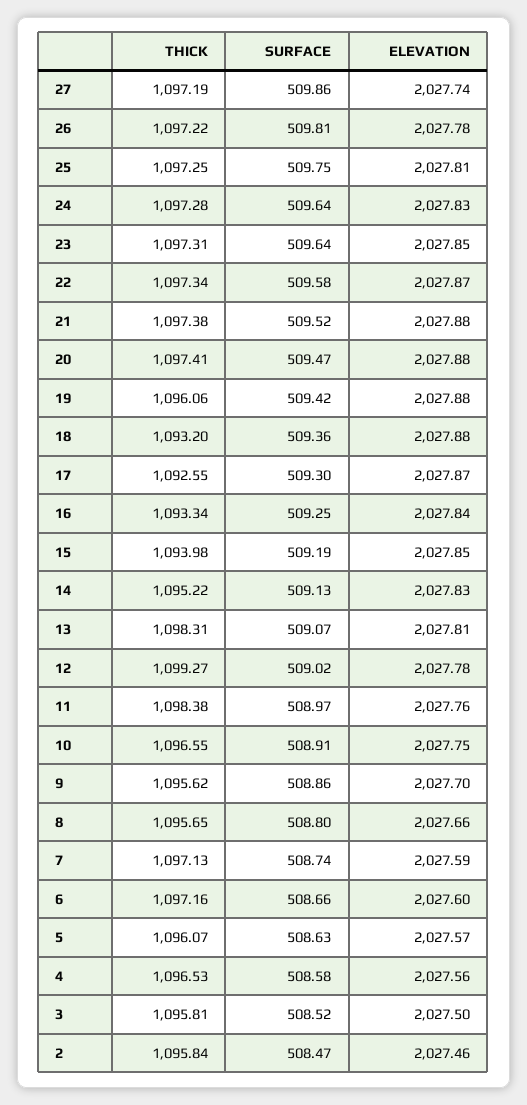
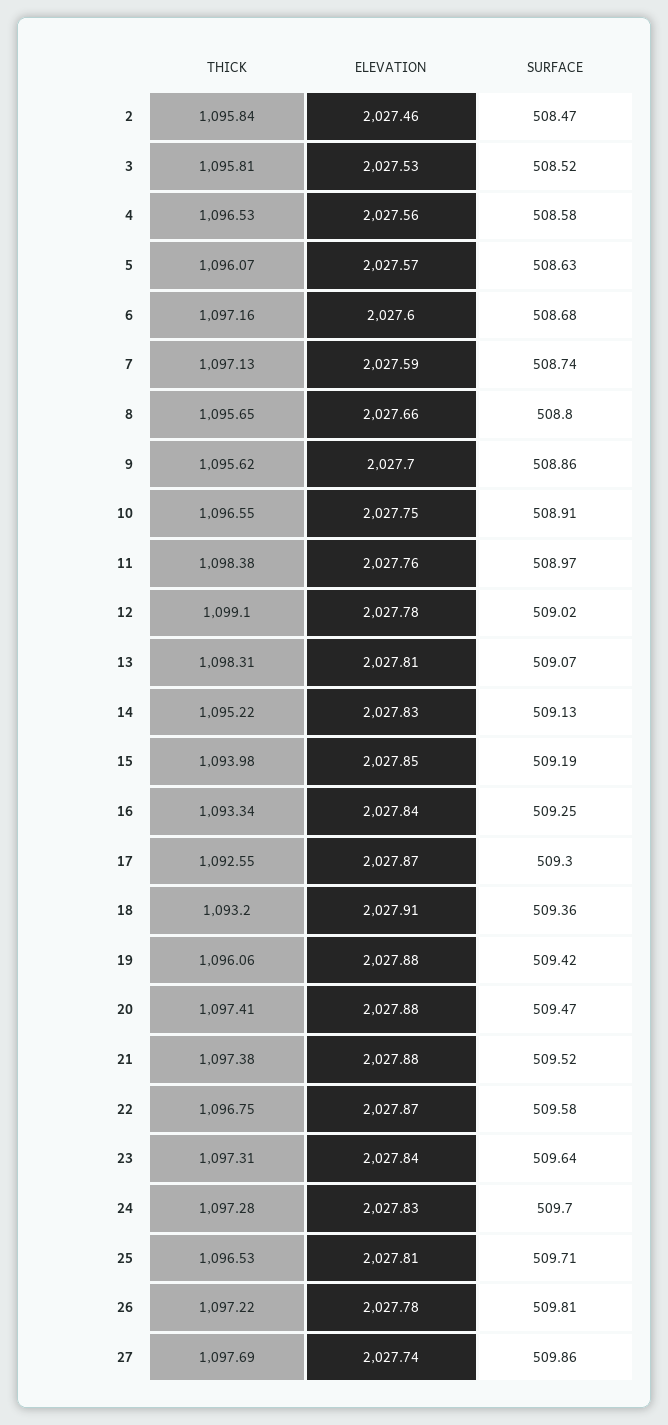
THICK, 27: 1097.19 -> 1097.69
THICK, 25: 1097.25 -> 1096.53
SURFACE, 25: 509.75 -> 509.71
SURFACE, 24: 509.64 -> 509.7
ELEVATION, 23: 2027.85 -> 2027.84
THICK, 22: 1097.34 -> 1096.75
ELEVATION, 18: 2027.88 -> 2027.91
THICK, 12: 1099.27 -> 1099.1
SURFACE, 6: 508.66 -> 508.68
ELEVATION, 3: 2027.5 -> 2027.53

